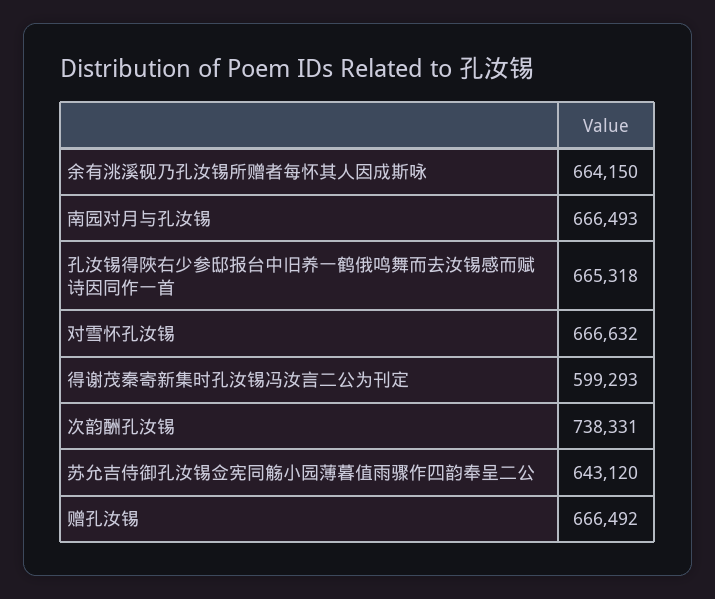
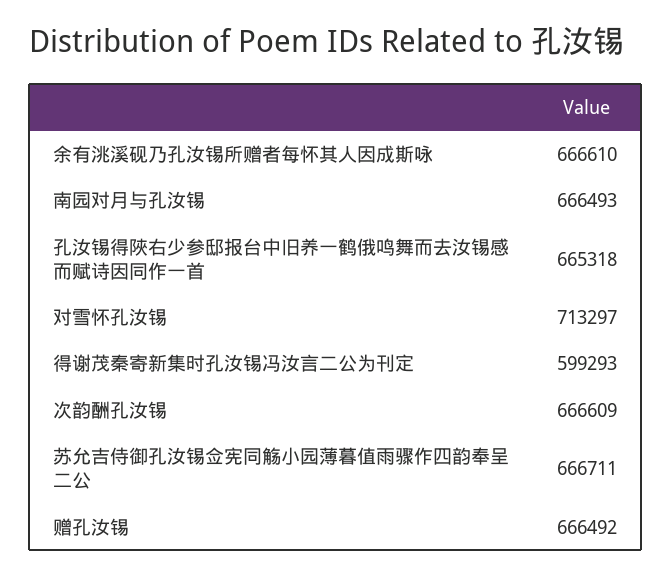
余有洮溪砚乃孔汝锡所赠者每怀其人因成斯咏: 664150 -> 666610
对雪怀孔汝锡: 666632 -> 713297
次韵酬孔汝锡: 738331 -> 666609
苏允吉侍御孔汝锡佥宪同觞小园薄暮值雨骤作四韵奉呈二公: 643120 -> 666711

